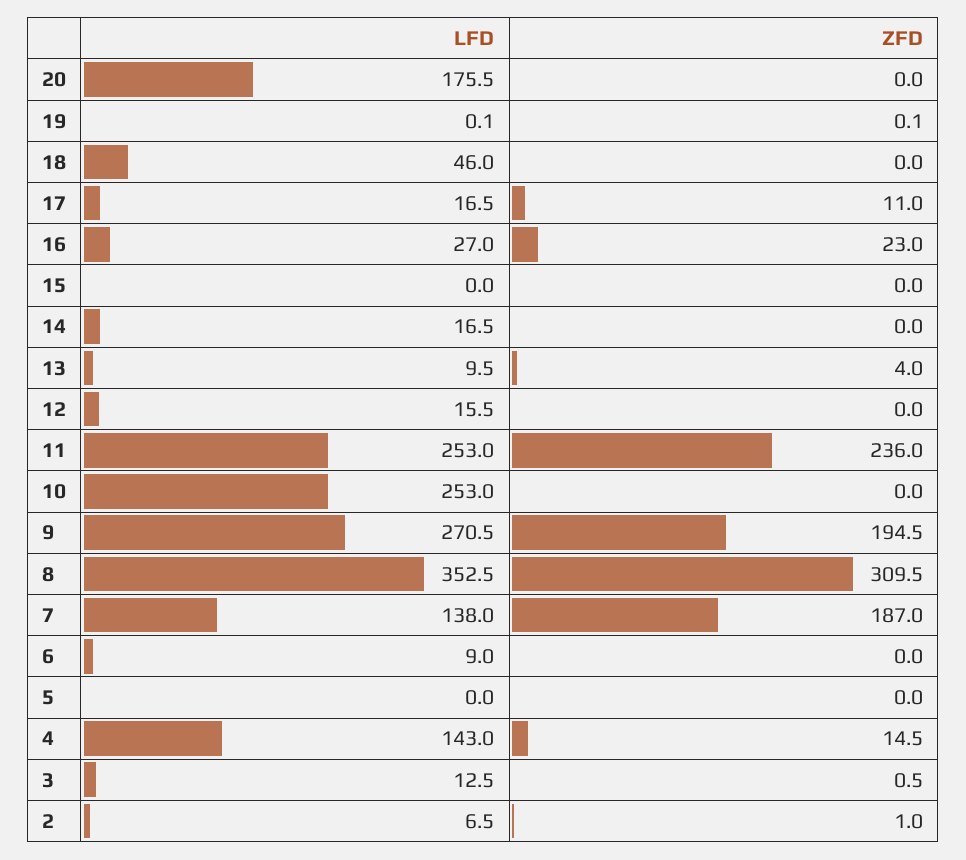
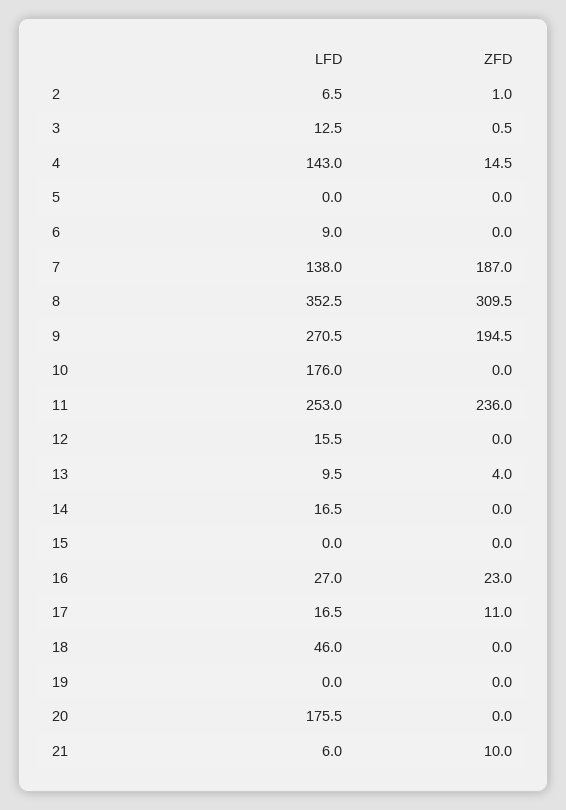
LFD, 19: 0.1 -> 0
ZFD, 19: 0.1 -> 0
LFD, 10: 253 -> 176
LFD, 21: none -> 6
ZFD, 21: none -> 10

